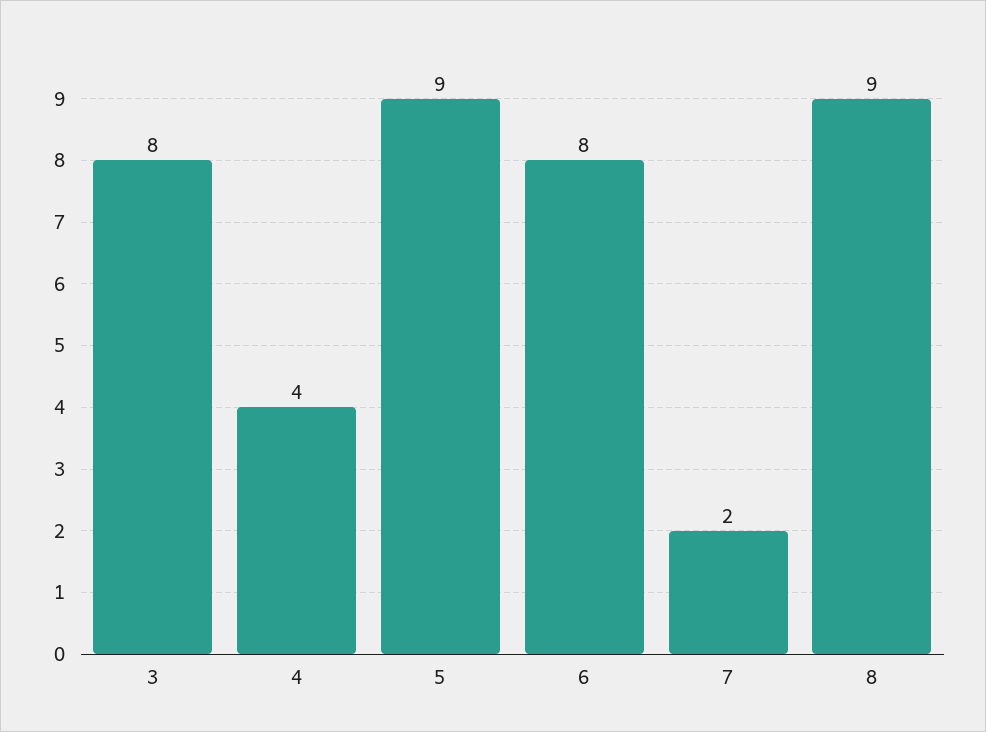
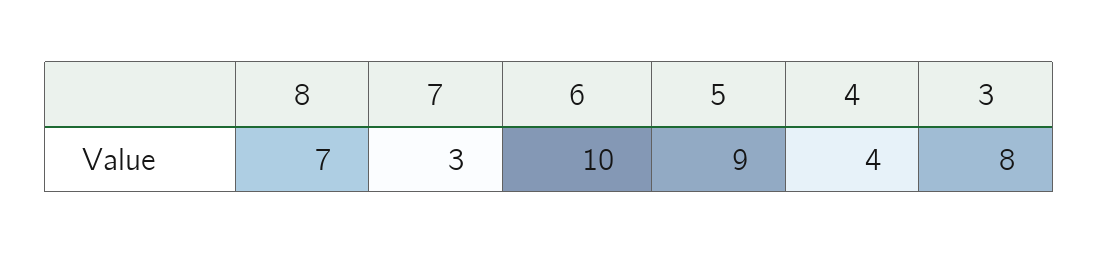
6: 8 -> 10
7: 2 -> 3
8: 9 -> 7

